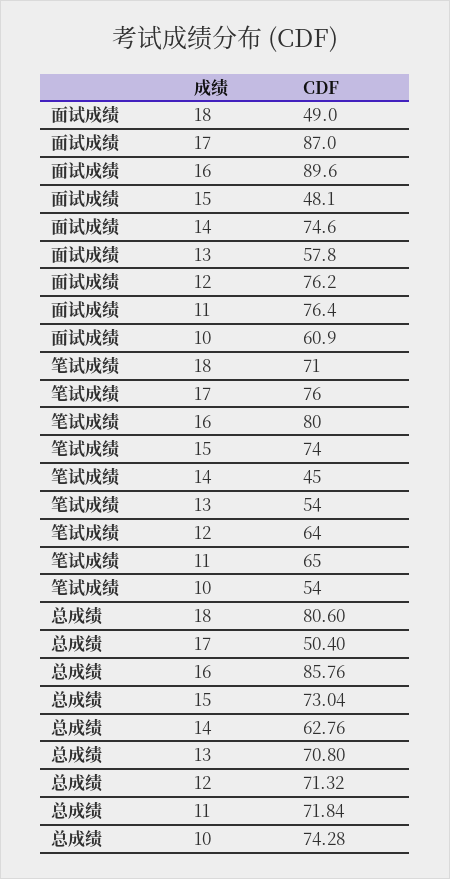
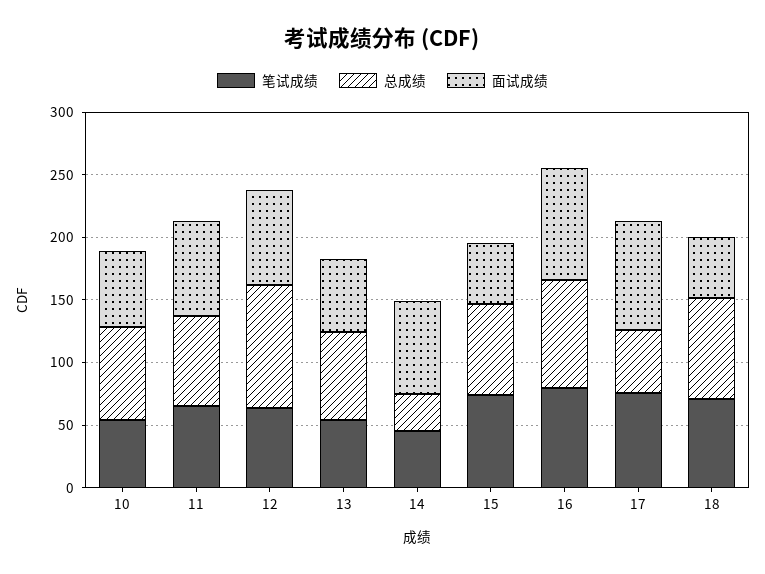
总成绩, 14: 62.76 -> 30
总成绩, 12: 71.32 -> 100

